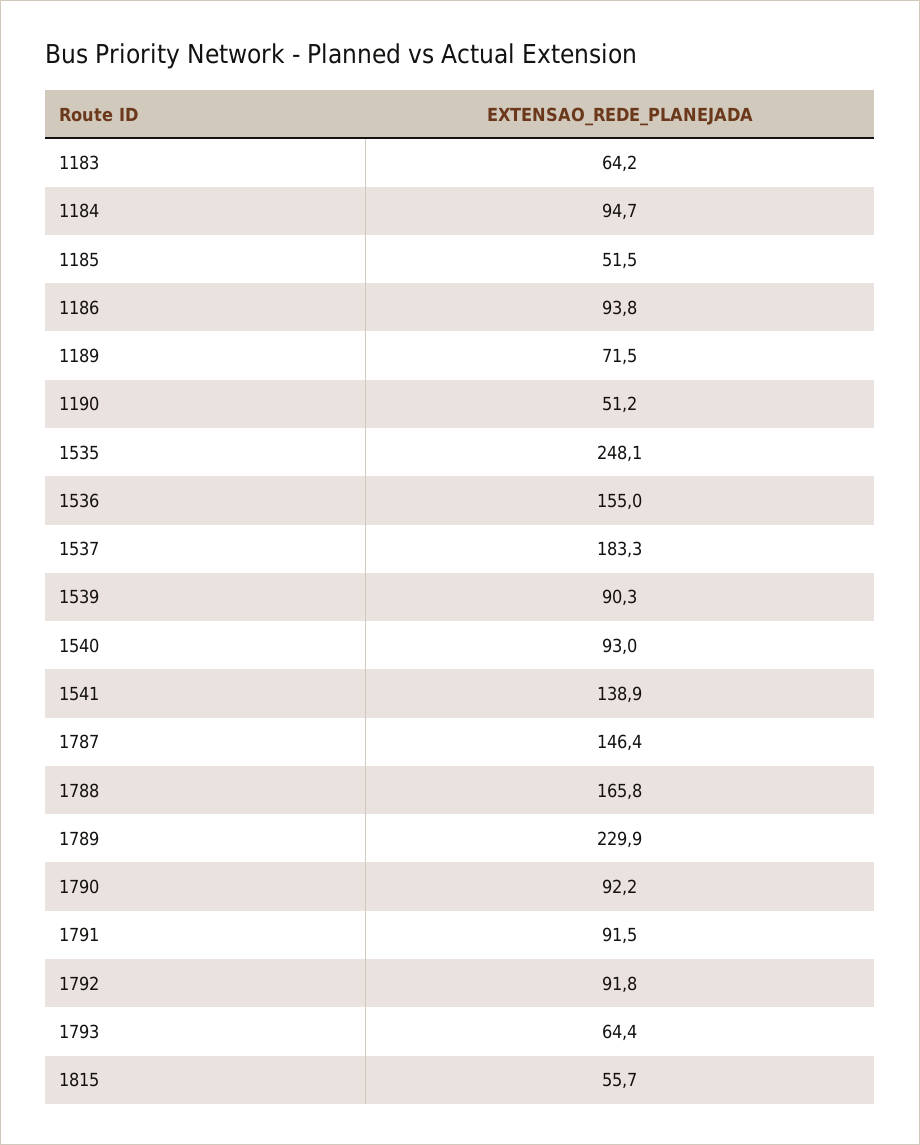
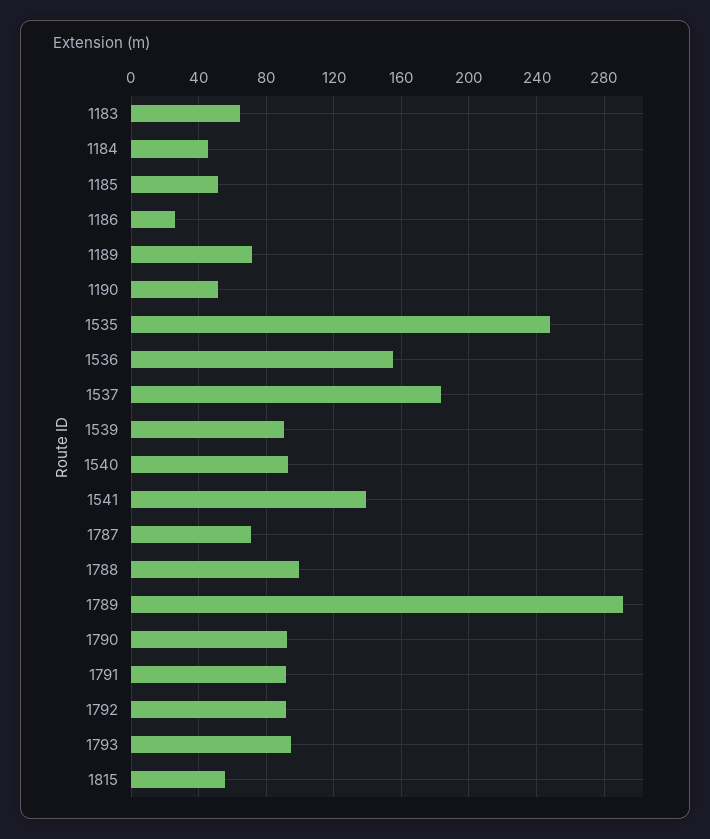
1184: 94.7 -> 45
1186: 93.8 -> 25
1787: 146.4 -> 70
1788: 165.8 -> 100
1789: 229.9 -> 290
1793: 64.4 -> 95

